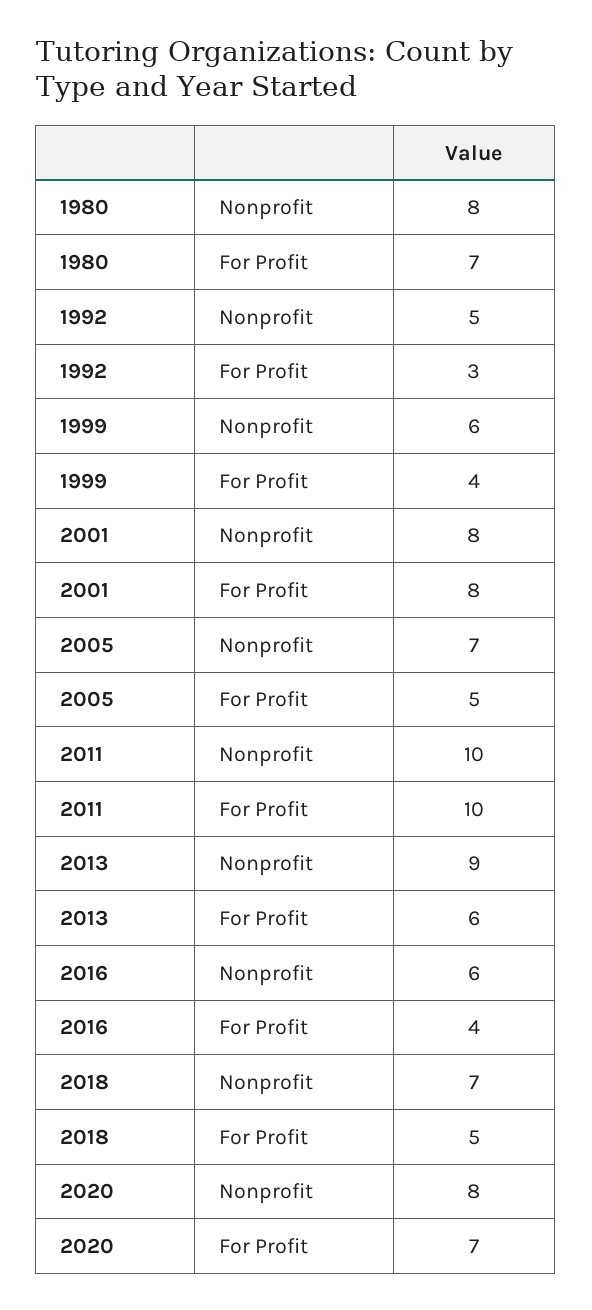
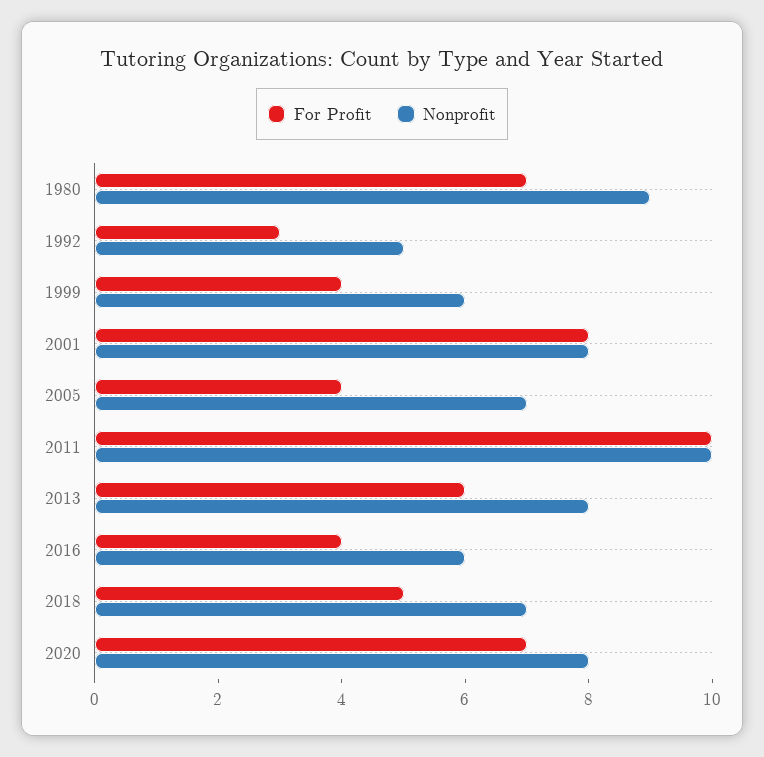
Nonprofit, 1980: 8 -> 9
For Profit, 2005: 5 -> 4
Nonprofit, 2013: 9 -> 8

